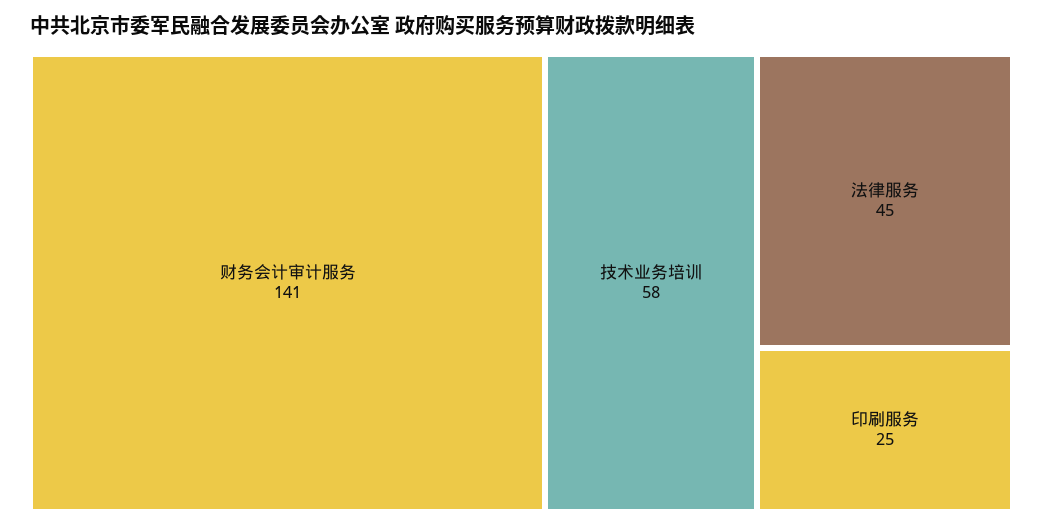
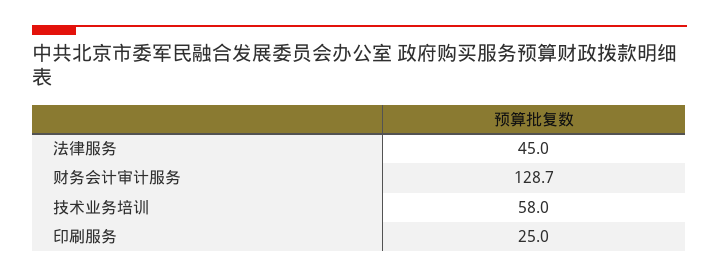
财务会计审计服务: 141 -> 128.7

